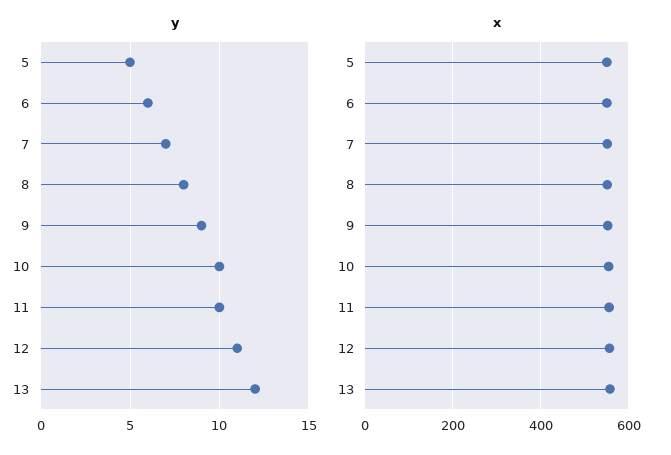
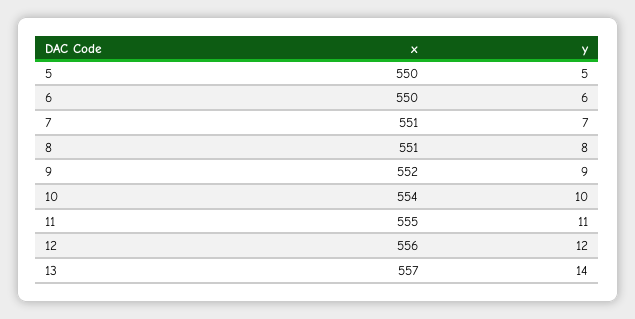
y, 11: 10 -> 11
y, 12: 11 -> 12
y, 13: 12 -> 14

